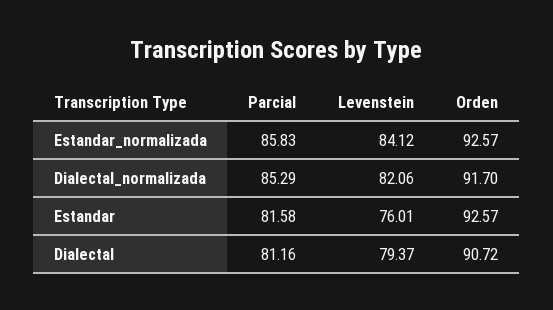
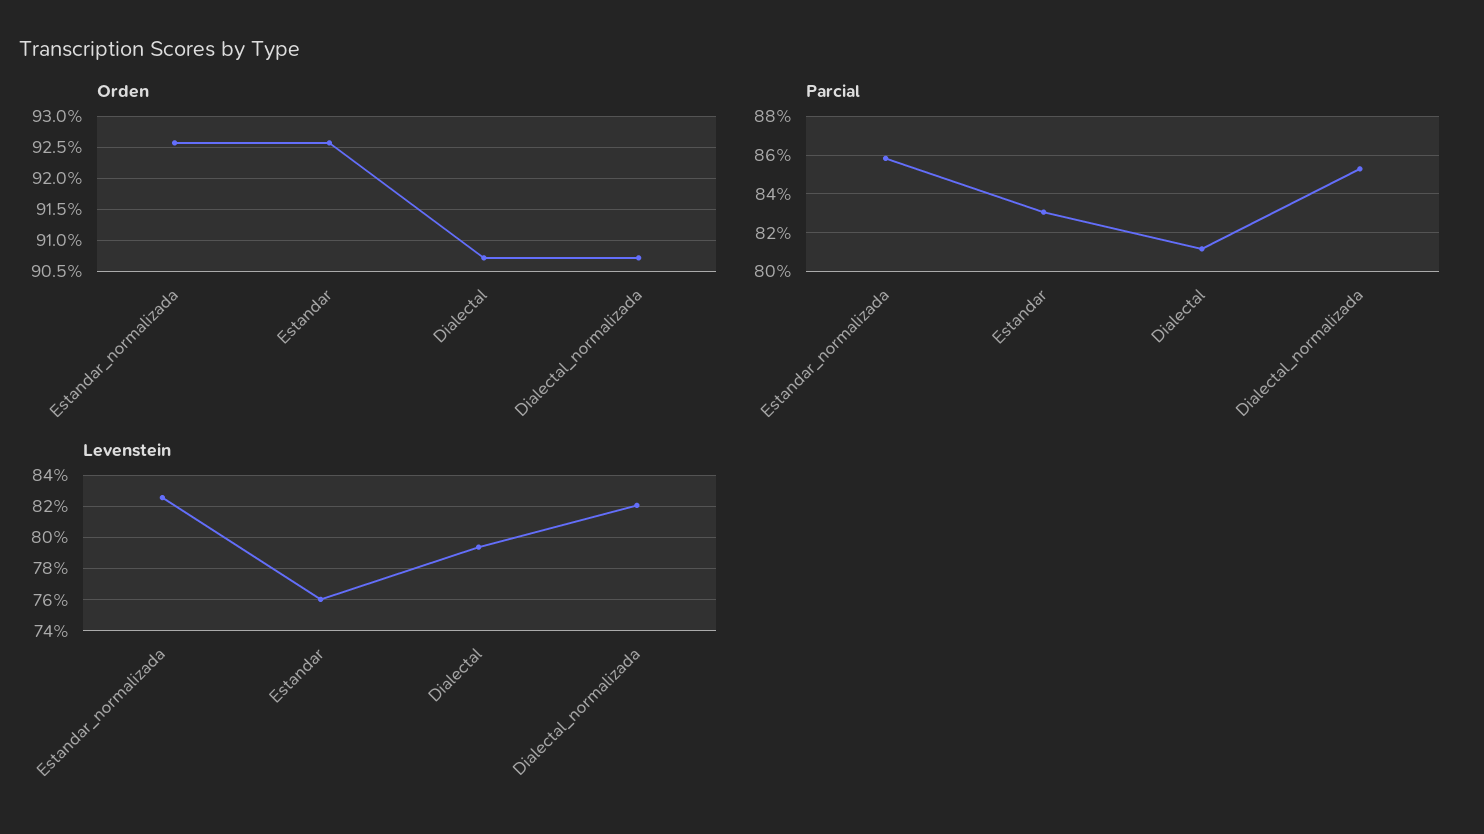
Levenstein, Estandar_normalizada: 84.12 -> 82.5
Orden, Dialectal_normalizada: 91.7 -> 90.7
Parcial, Estandar: 81.58 -> 83

